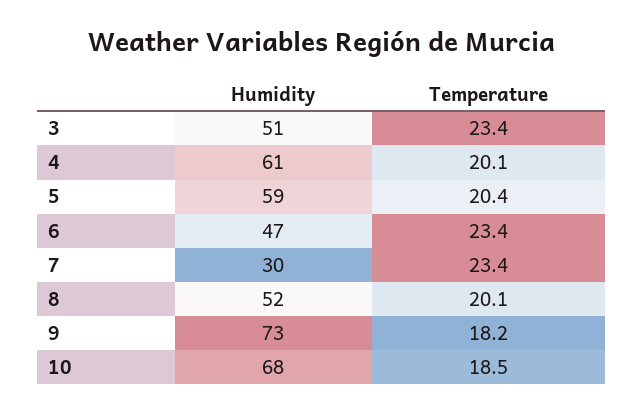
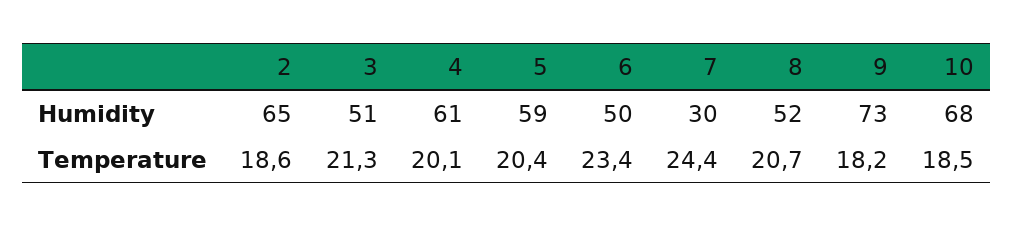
Temperature, 3: 23.4 -> 21.3
Humidity, 6: 47 -> 50
Temperature, 7: 23.4 -> 24.4
Temperature, 8: 20.1 -> 20.7
Humidity, 2: none -> 65
Temperature, 2: none -> 18.6

